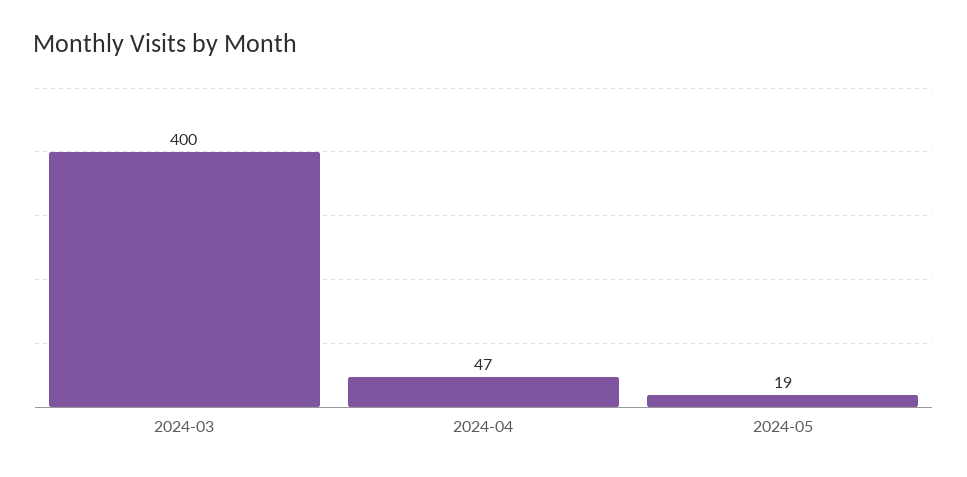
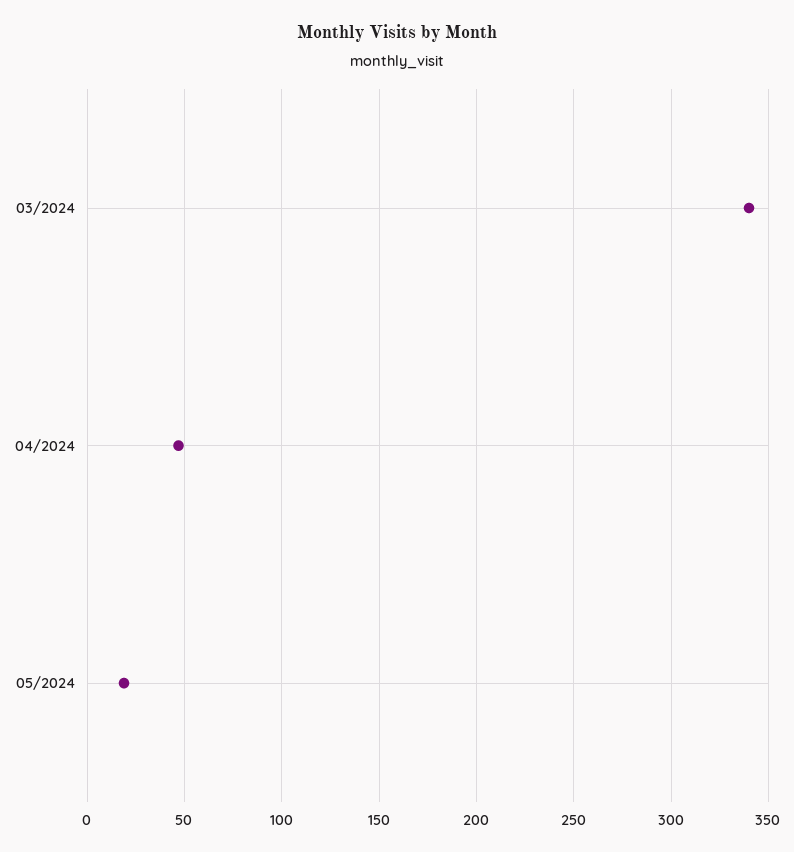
2024-03: 400 -> 340

